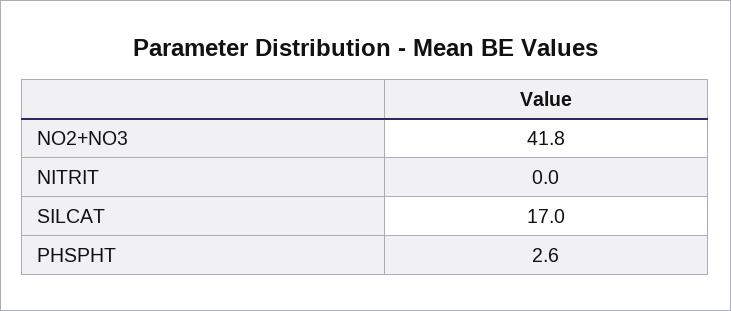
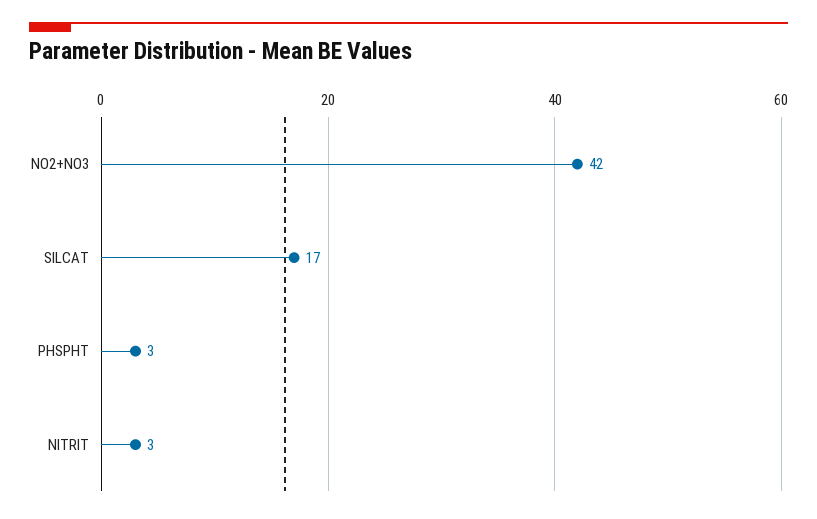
NITRIT: 0 -> 3

